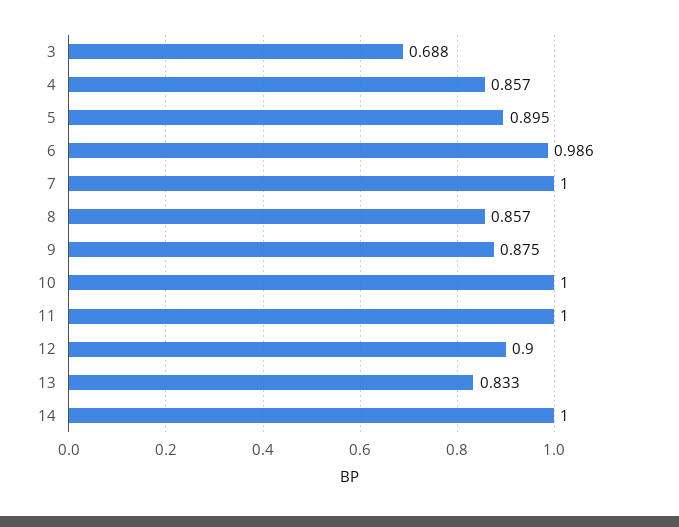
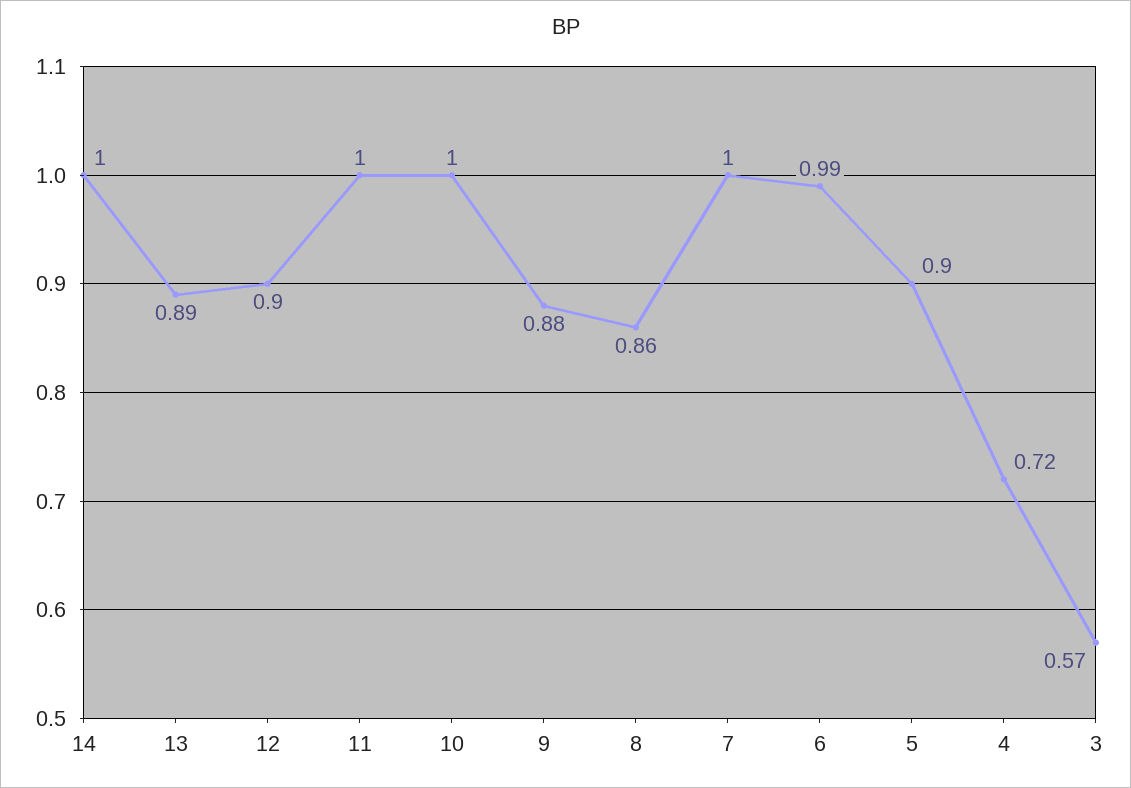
3: 0.688 -> 0.57
4: 0.857 -> 0.72
13: 0.833 -> 0.89

